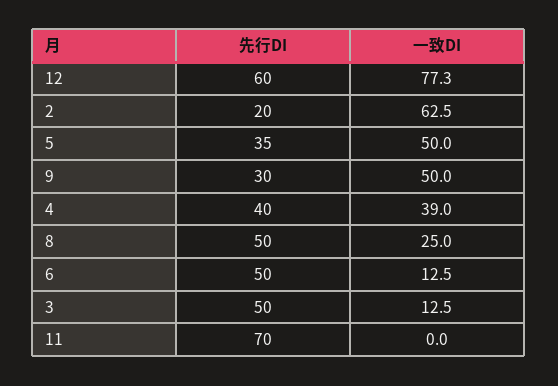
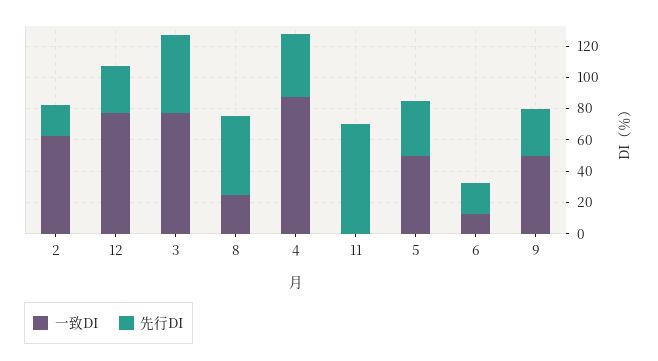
先行DI, 12: 60 -> 30
一致DI, 4: 39 -> 90
先行DI, 6: 50 -> 20
一致DI, 3: 12.5 -> 80

